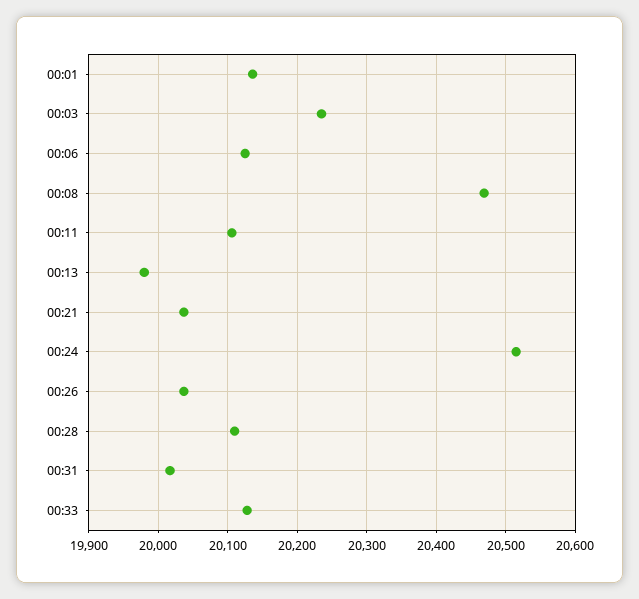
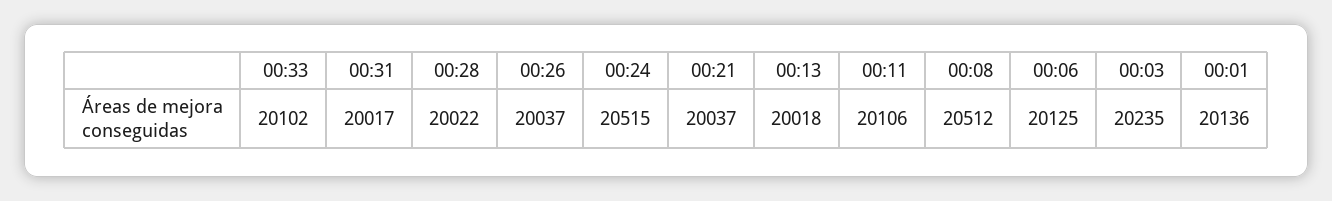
00:08: 20470 -> 20512
00:13: 19980 -> 20018
00:28: 20110 -> 20022
00:33: 20130 -> 20102

